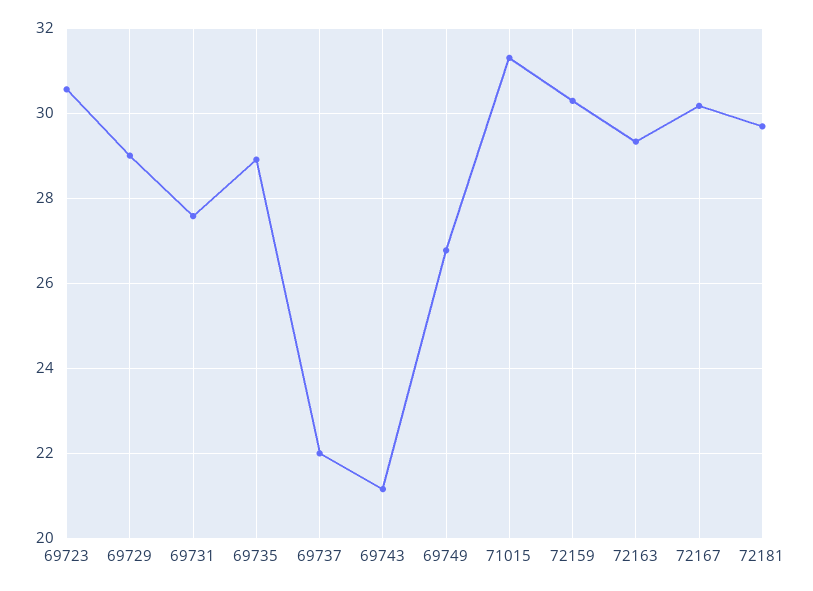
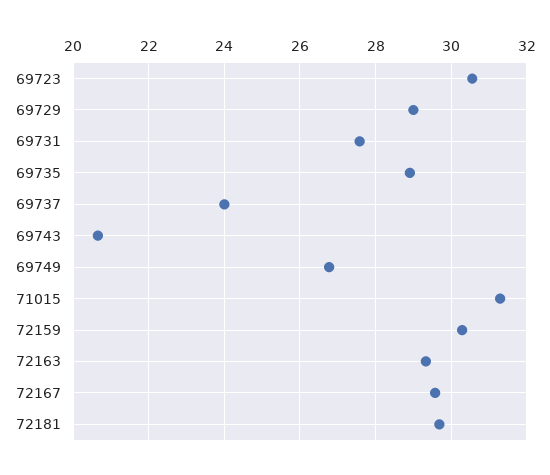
69737: 22 -> 24
69743: 21.2 -> 20.6
72167: 30.2 -> 29.6

